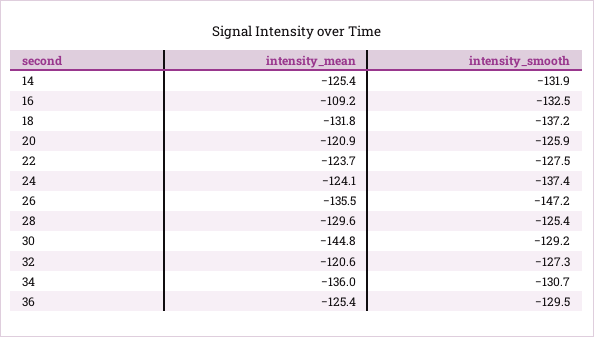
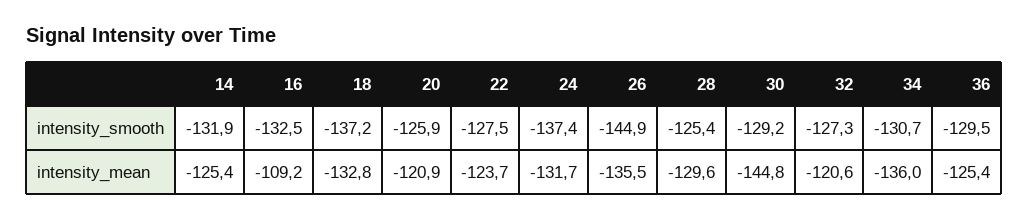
intensity_mean, 18: -131.8 -> -132.8
intensity_mean, 24: -124.1 -> -131.7
intensity_smooth, 26: -147.2 -> -144.9

